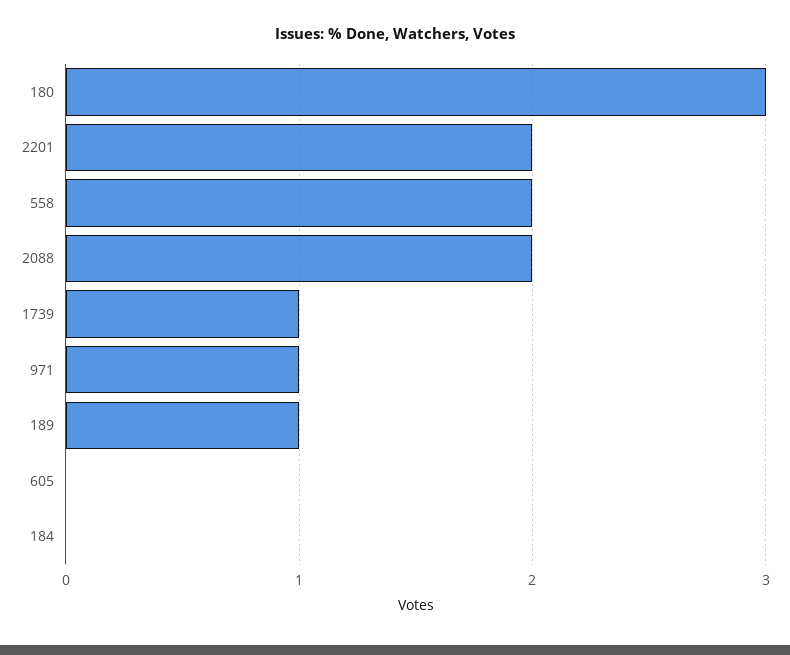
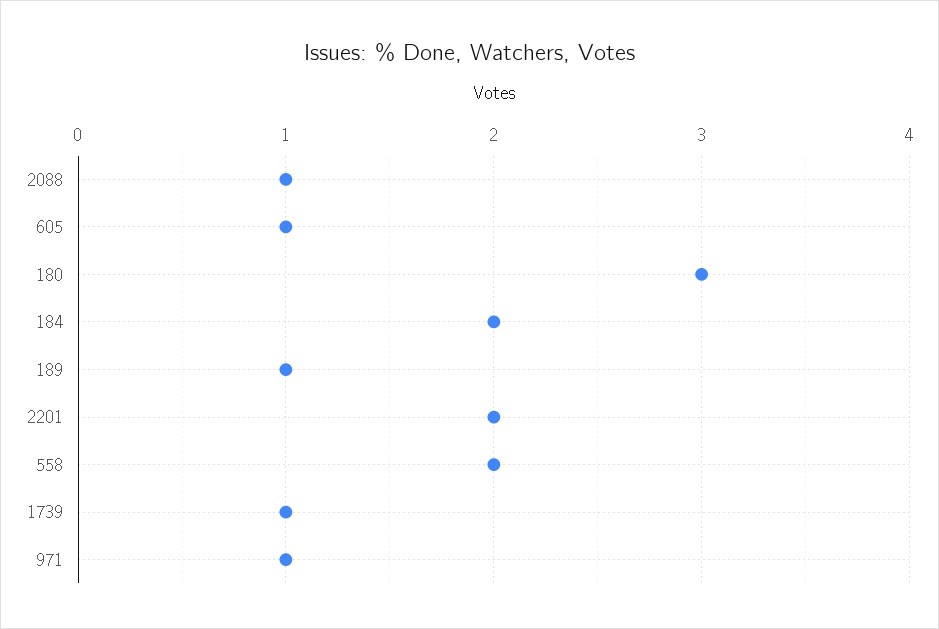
2088: 2 -> 1
605: 0 -> 1
184: 0 -> 2

